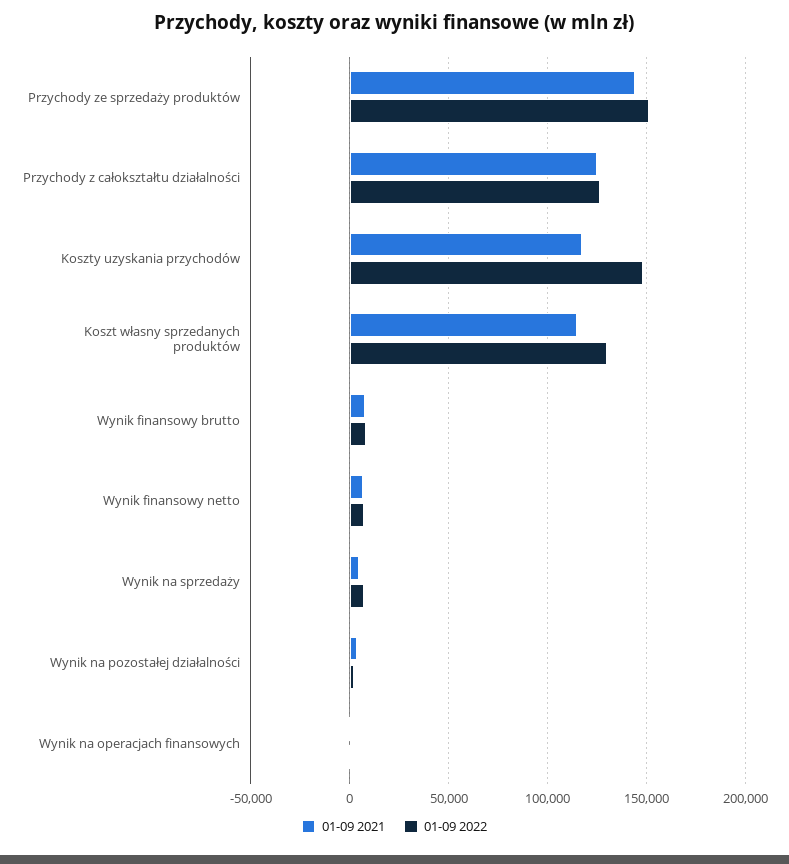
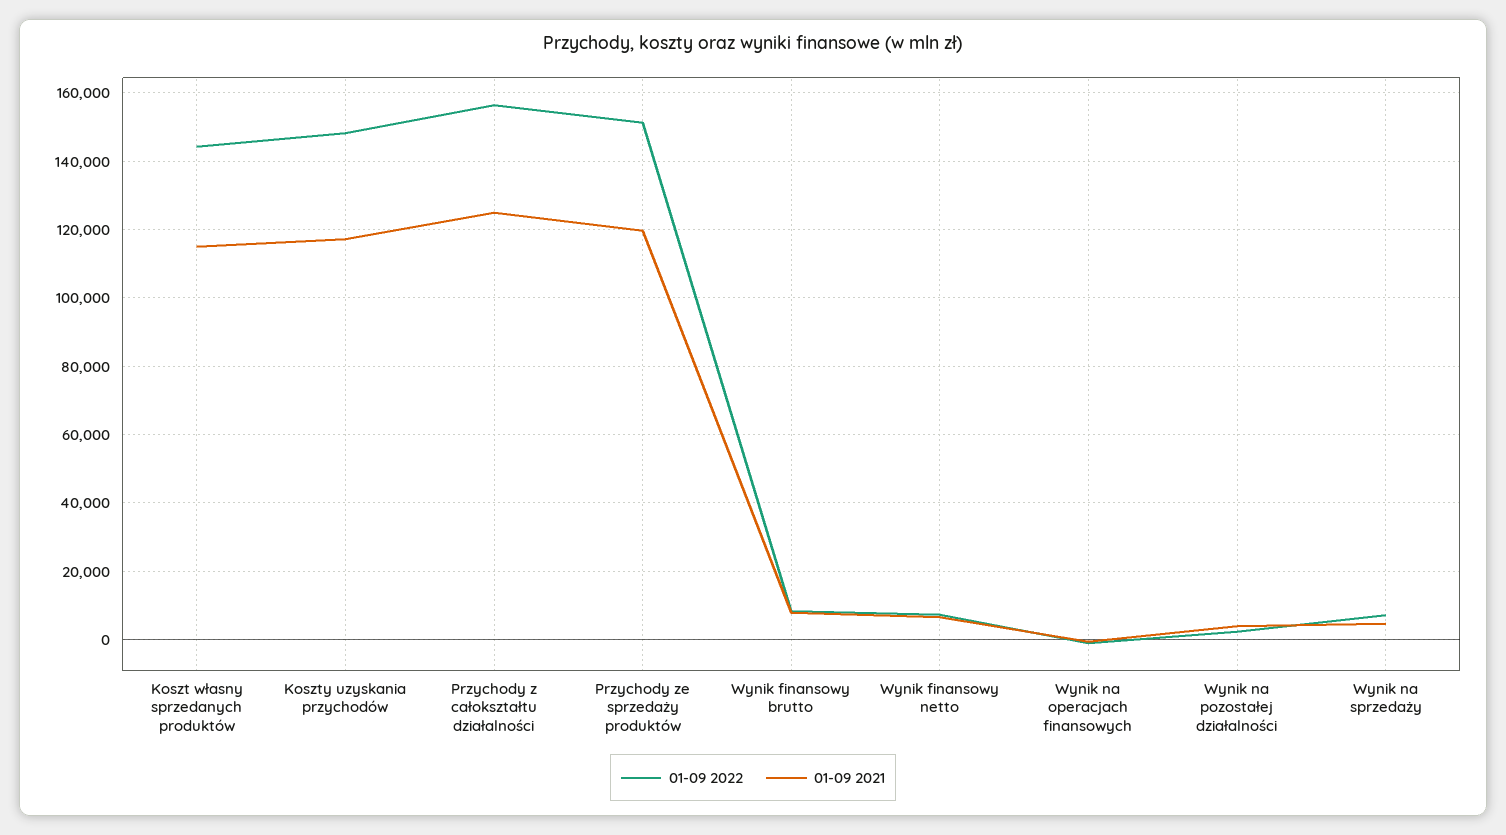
01-09 2021, Przychody ze sprzedaży produktów: 145000 -> 120000
01-09 2022, Przychody z całokształtu działalności: 125000 -> 156000
01-09 2022, Koszt własny sprzedanych produktów: 130000 -> 144000

